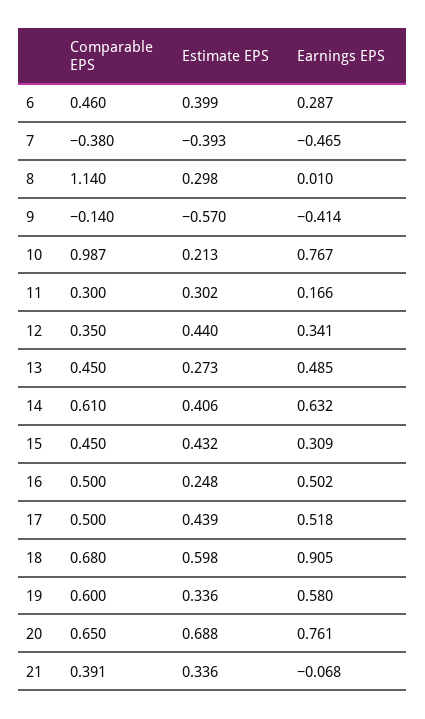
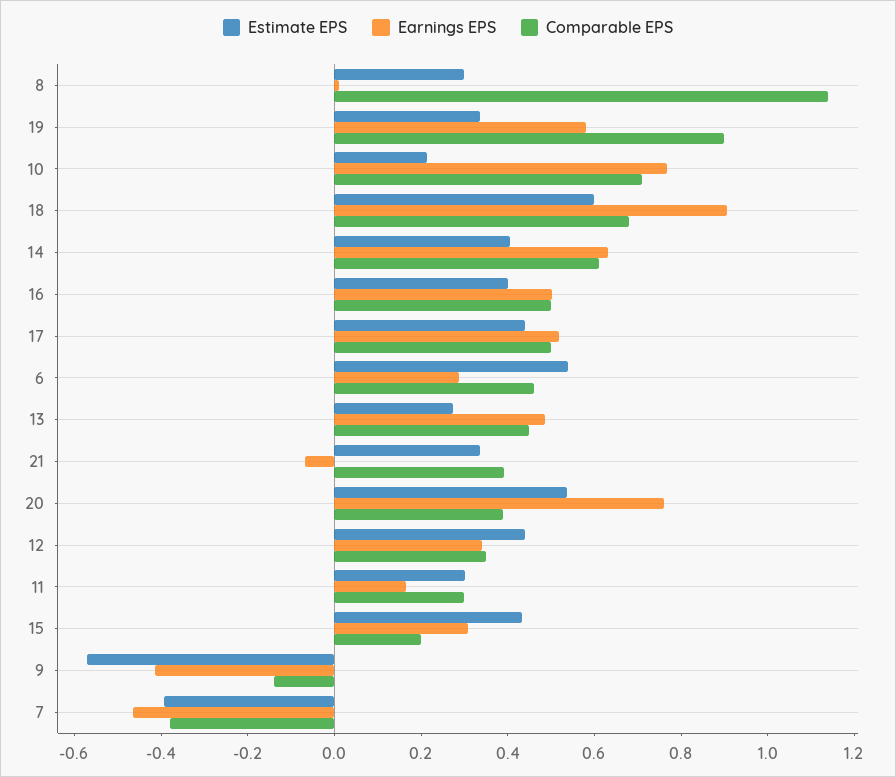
Estimate EPS, 6: 0.399 -> 0.55
Comparable EPS, 10: 0.987 -> 0.7
Comparable EPS, 15: 0.45 -> 0.2
Estimate EPS, 16: 0.248 -> 0.4
Comparable EPS, 19: 0.6 -> 0.9
Comparable EPS, 20: 0.65 -> 0.4
Estimate EPS, 20: 0.688 -> 0.55

